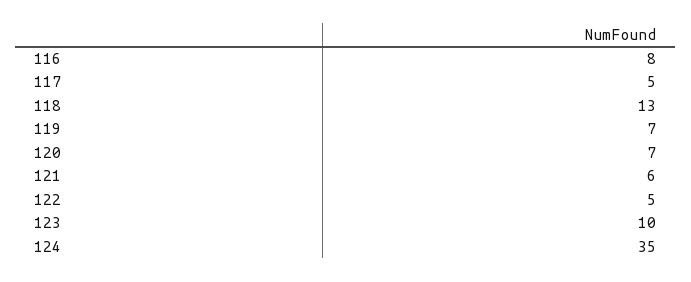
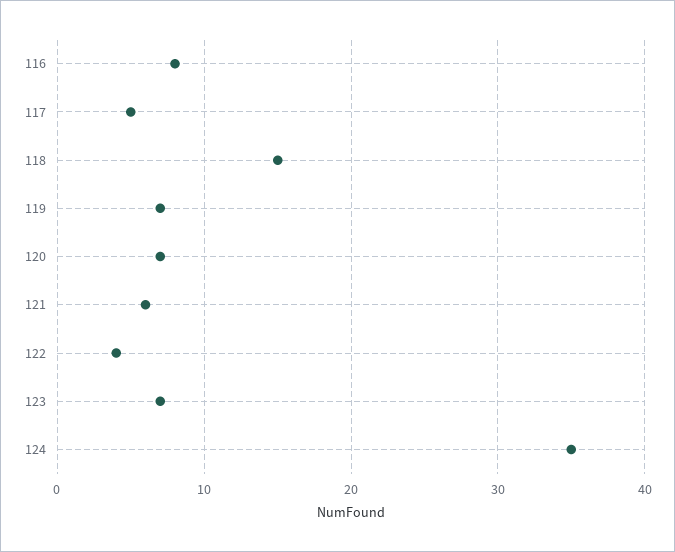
118: 13 -> 15
122: 5 -> 4
123: 10 -> 7

